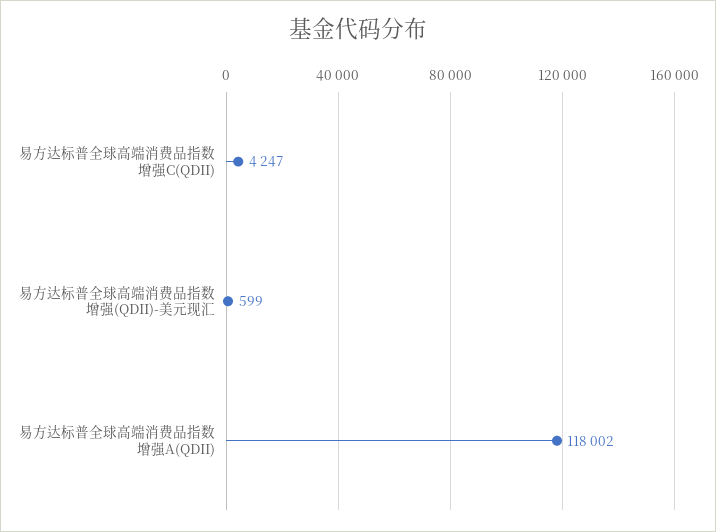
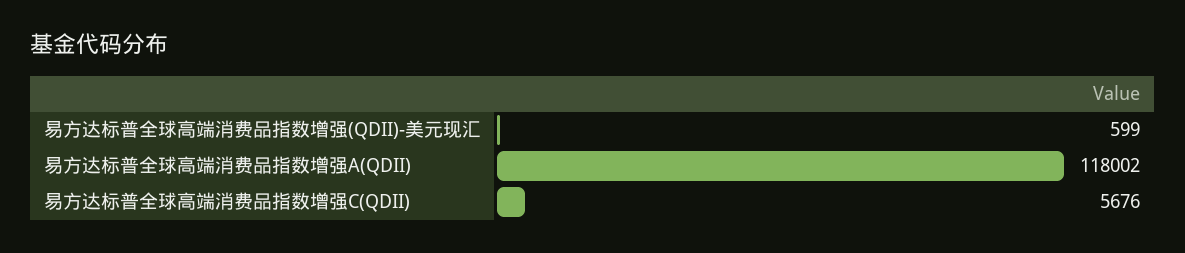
易方达标普全球高端消费品指数增强C(QDII): 4247 -> 5676

